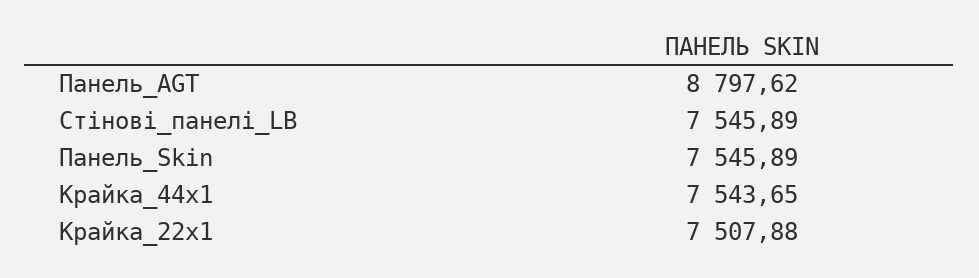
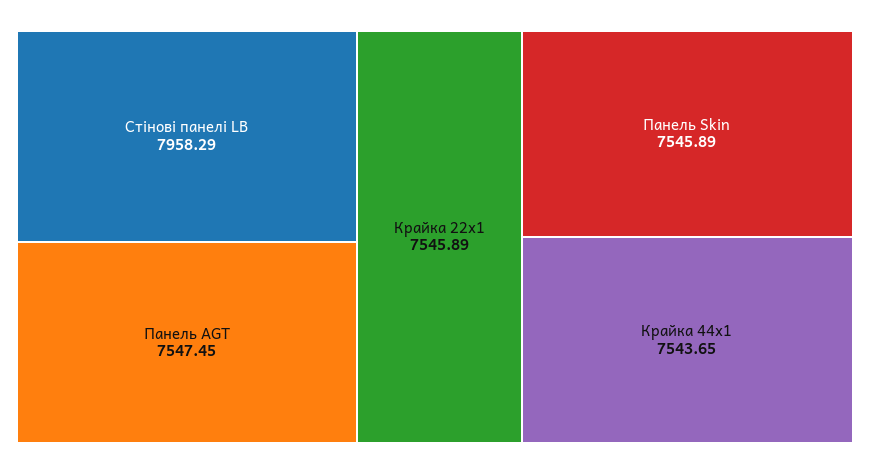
Панель_AGT: 8797.62 -> 7547.45
Стінові_панелі_LB: 7545.89 -> 7958.29
Крайка_22x1: 7507.88 -> 7545.89

